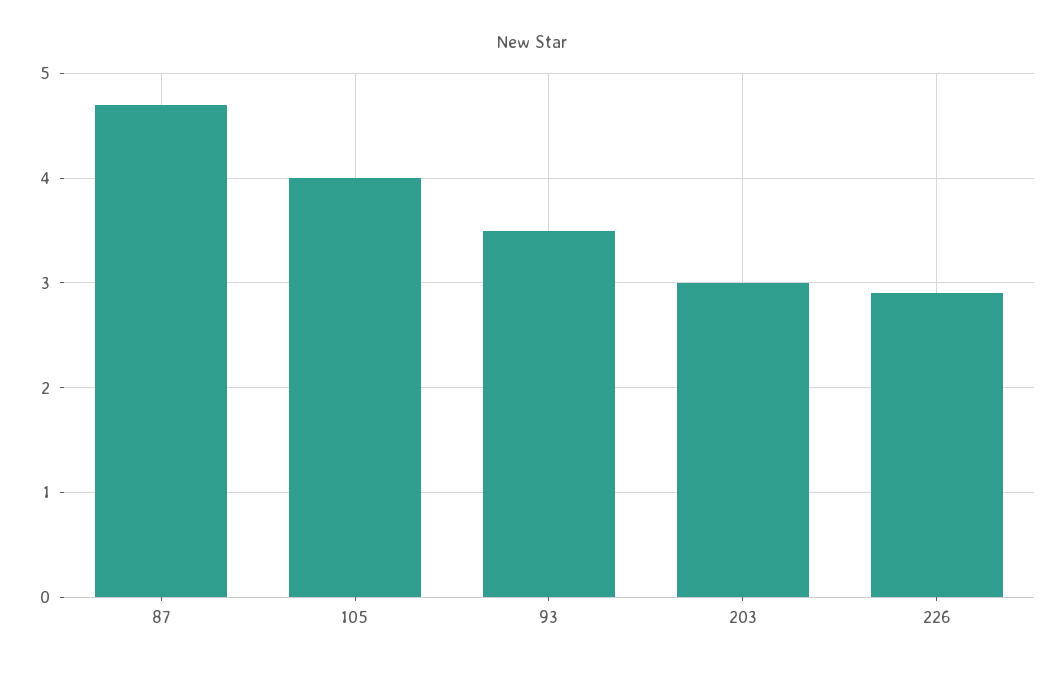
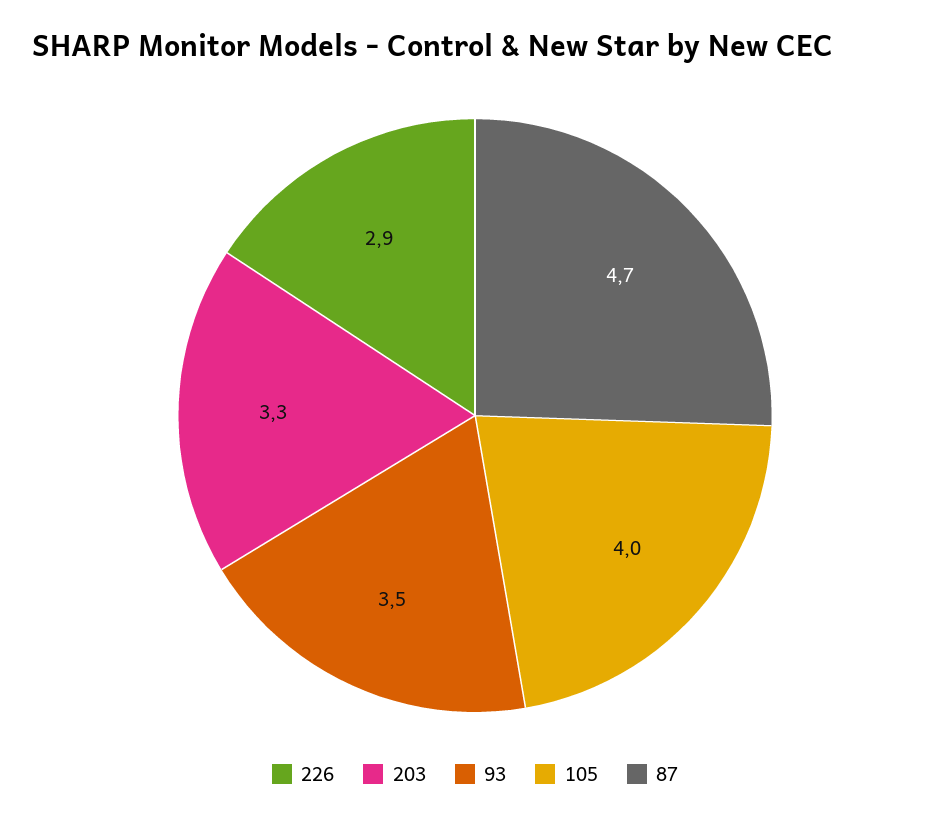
203: 3 -> 3.3

